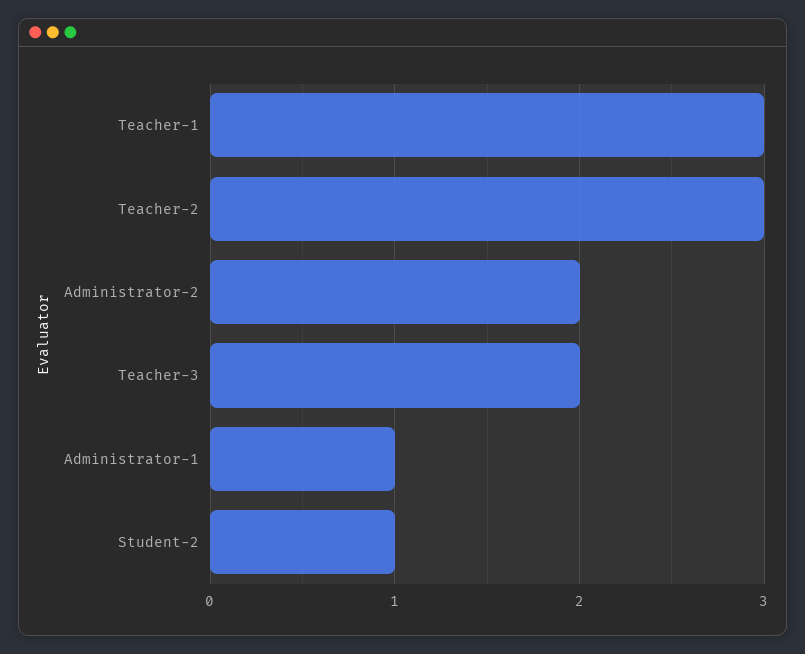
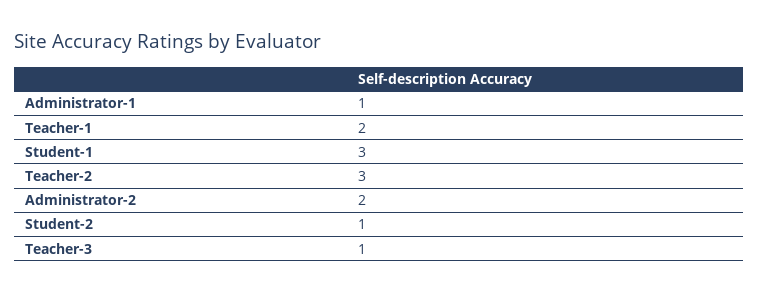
Teacher-1: 3 -> 2
Teacher-3: 2 -> 1
Student-1: none -> 3

